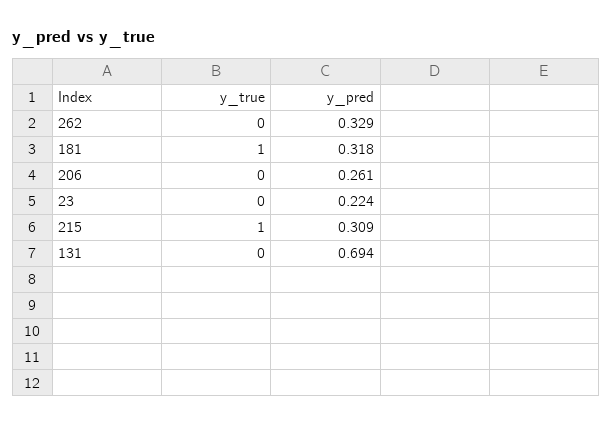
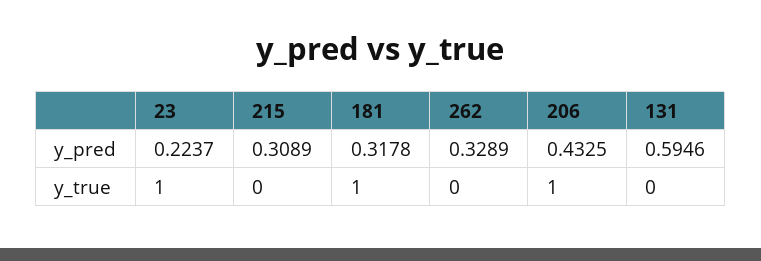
y_true, 206: 0 -> 1
y_pred, 206: 0.261 -> 0.4325
y_true, 23: 0 -> 1
y_true, 215: 1 -> 0
y_pred, 131: 0.694 -> 0.5946

